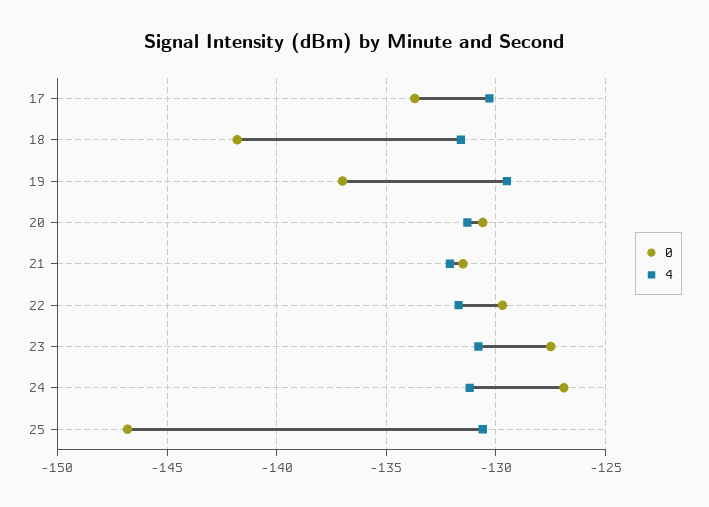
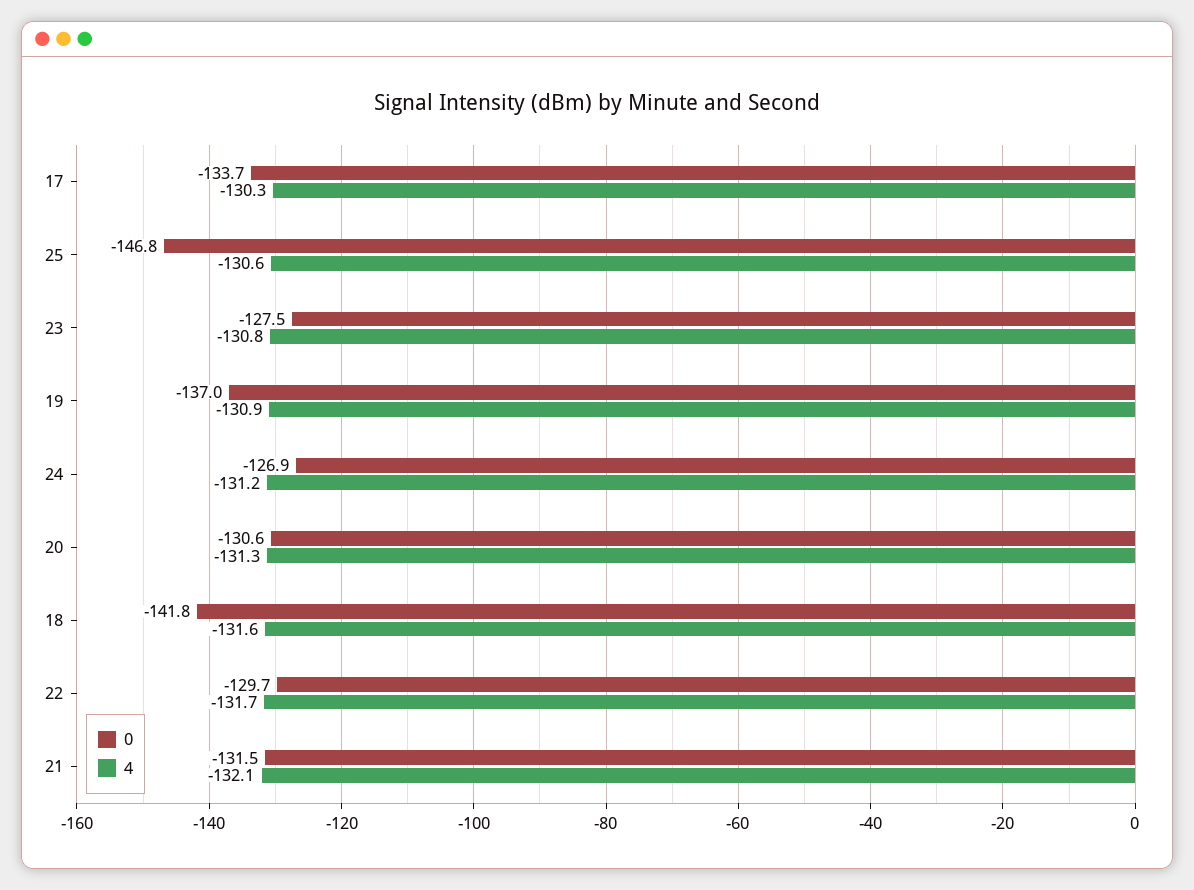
4, 19: -129.5 -> -130.9

